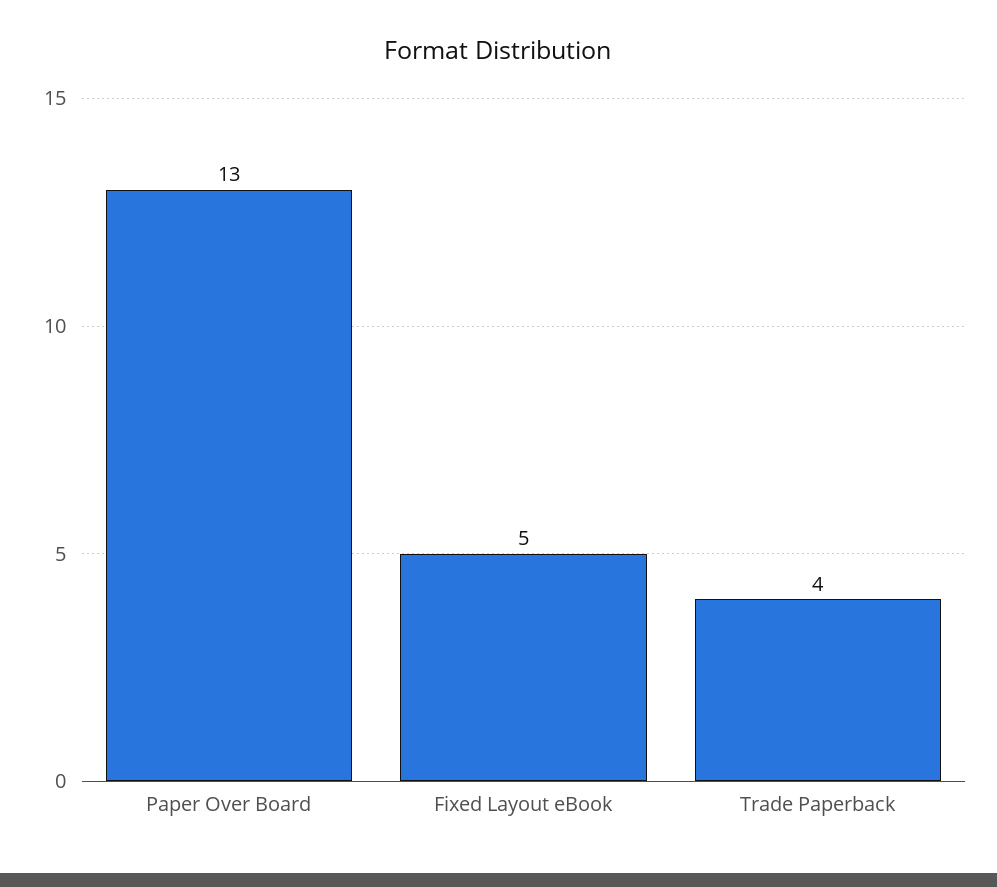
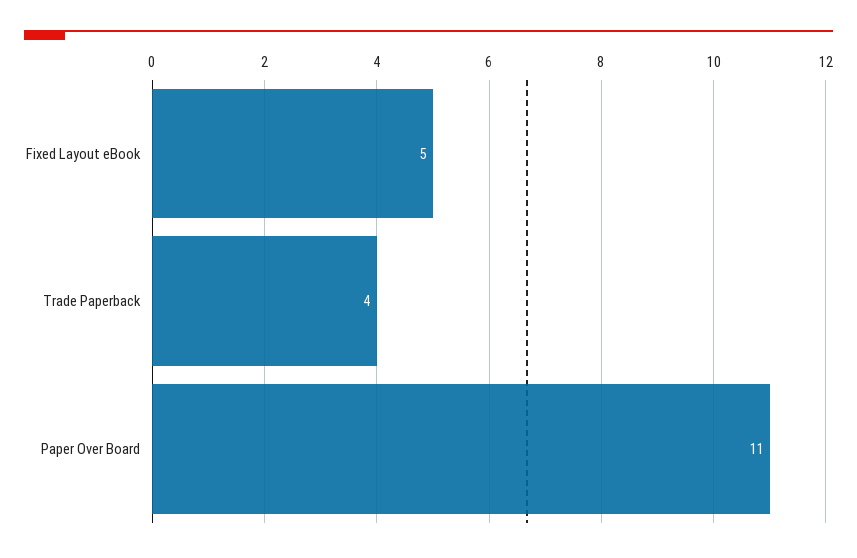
Paper Over Board: 13 -> 11

